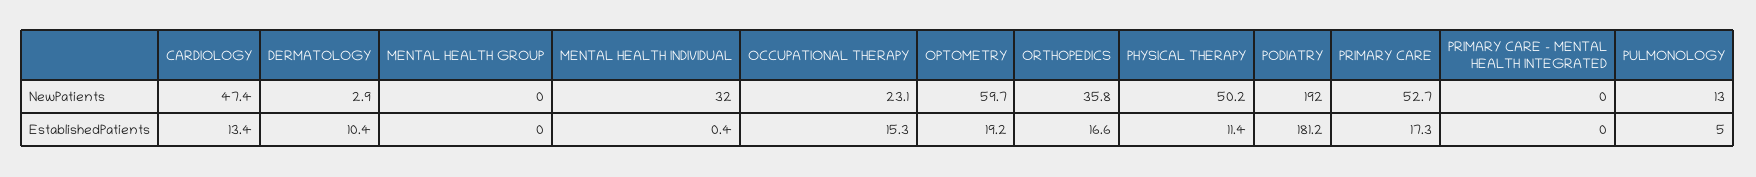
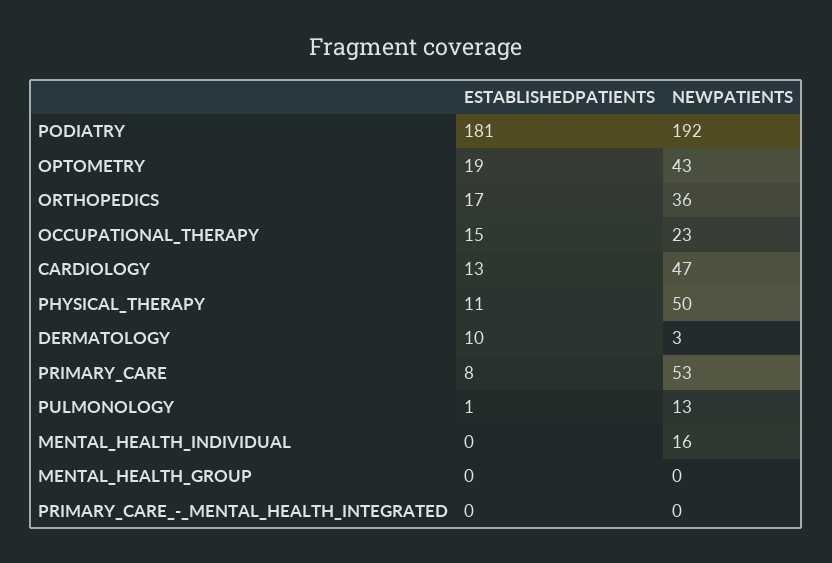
MENTAL HEALTH INDIVIDUAL, NewPatients: 32 -> 16
OPTOMETRY, NewPatients: 59.7 -> 43
PRIMARY CARE, EstablishedPatients: 17.3 -> 8
PULMONOLOGY, EstablishedPatients: 5 -> 1

